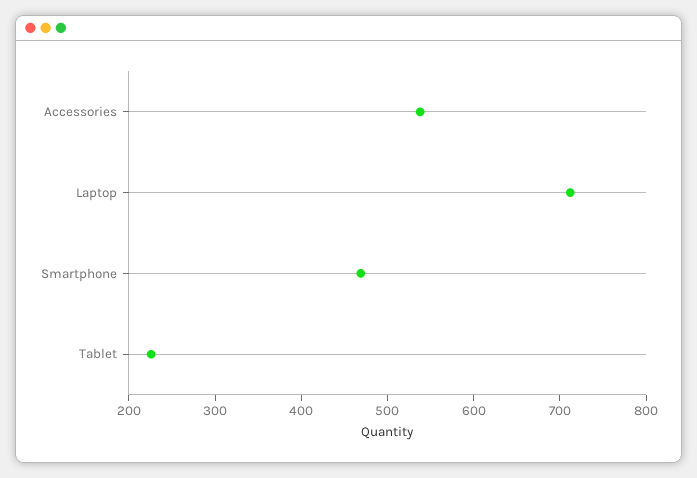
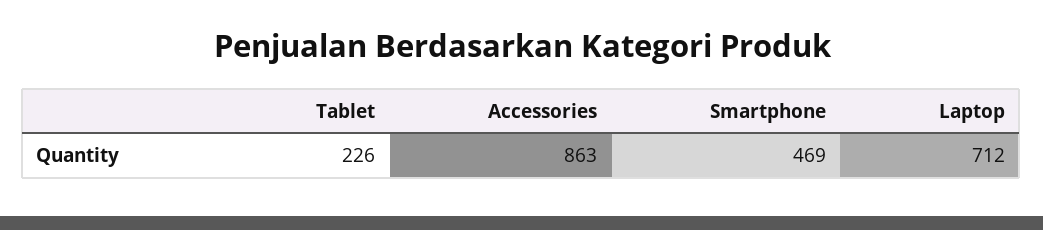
Accessories: 540 -> 863

